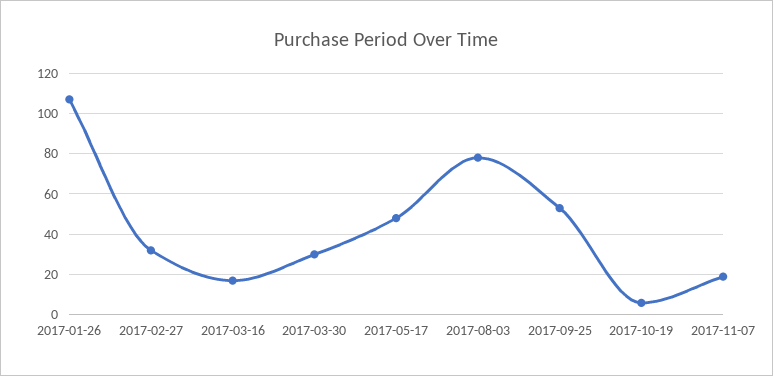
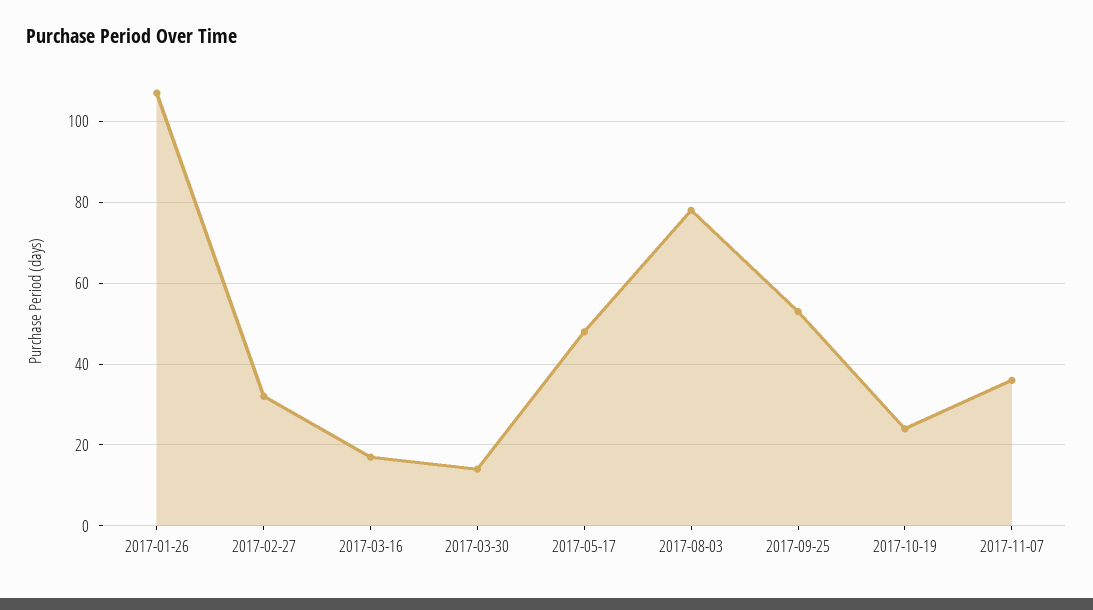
2017-03-30: 30 -> 15
2017-10-19: 5 -> 25
2017-11-07: 20 -> 35

